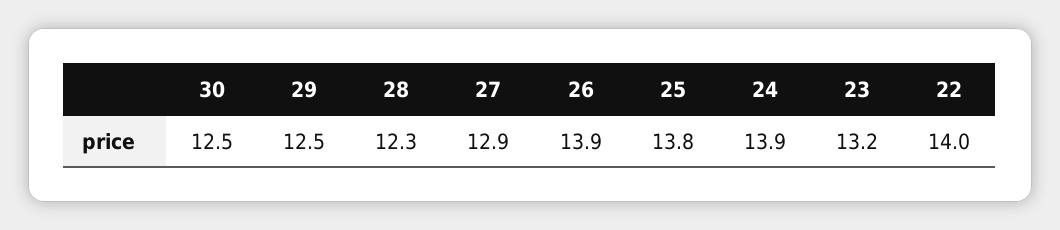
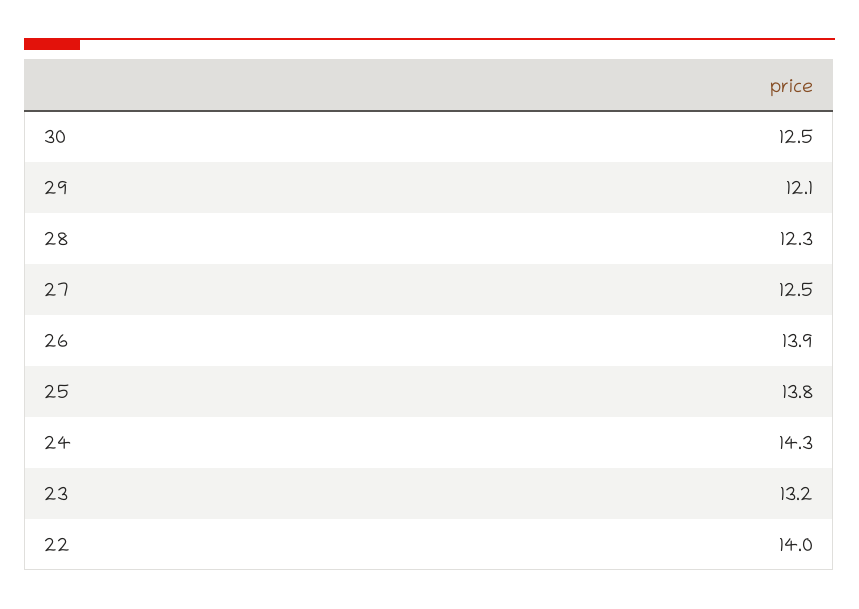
29: 12.5 -> 12.1
27: 12.9 -> 12.5
24: 13.9 -> 14.3

